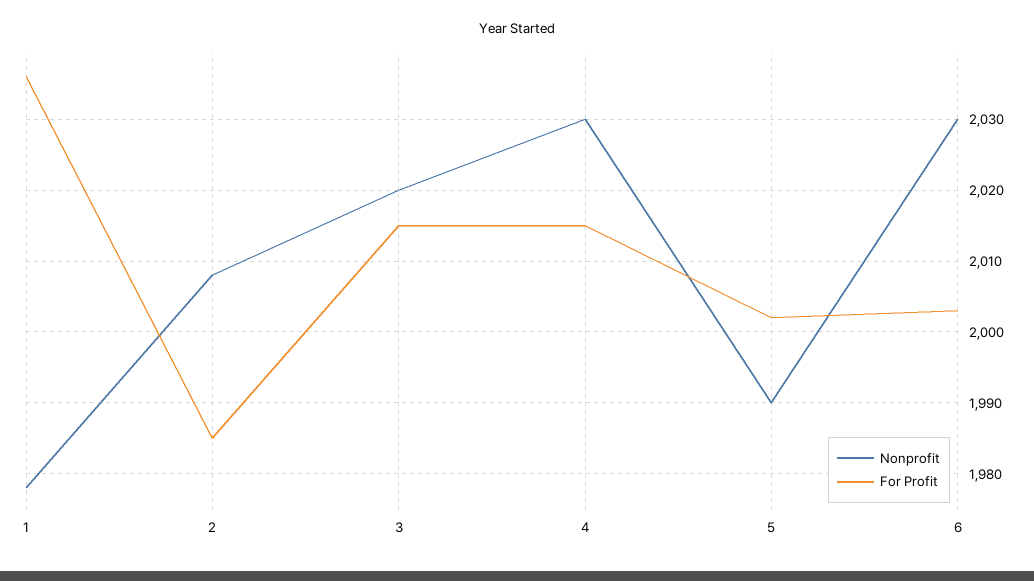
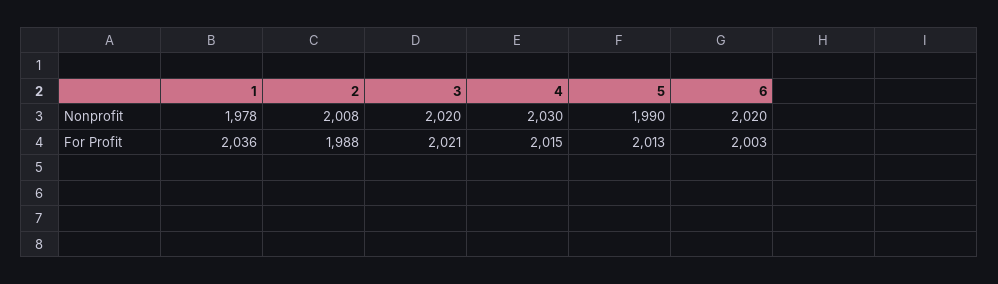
For Profit, 2: 1985 -> 1988
For Profit, 3: 2015 -> 2021
For Profit, 5: 2002 -> 2013
Nonprofit, 6: 2030 -> 2020

